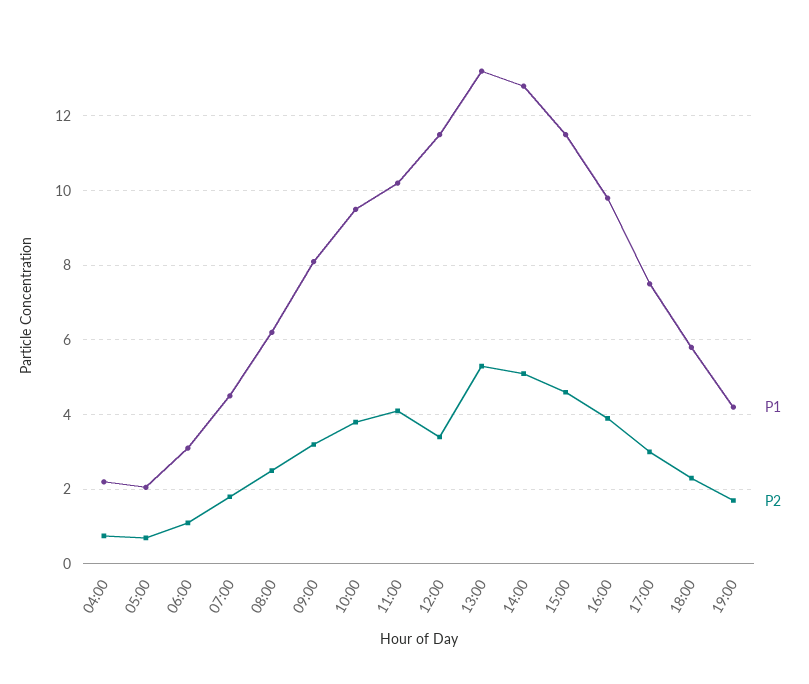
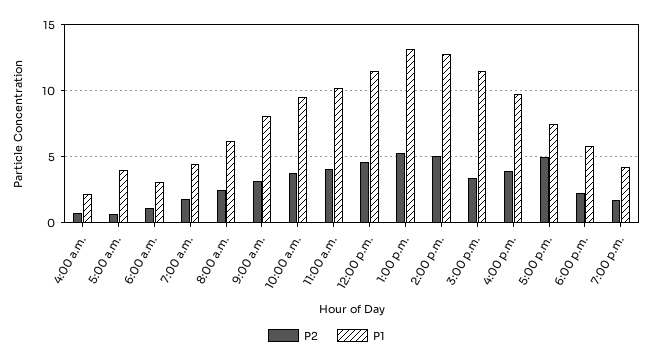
P1, 05:00: 2 -> 4
P2, 12:00: 3.4 -> 4.5
P2, 15:00: 4.6 -> 3.5
P2, 17:00: 3 -> 5

